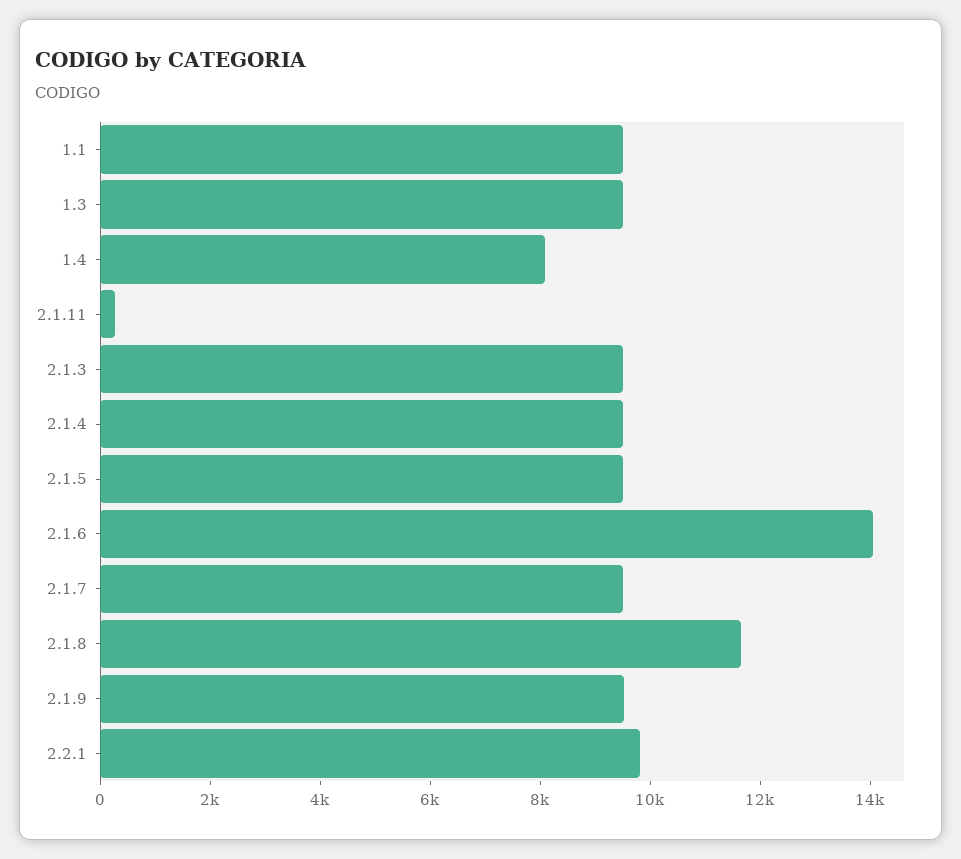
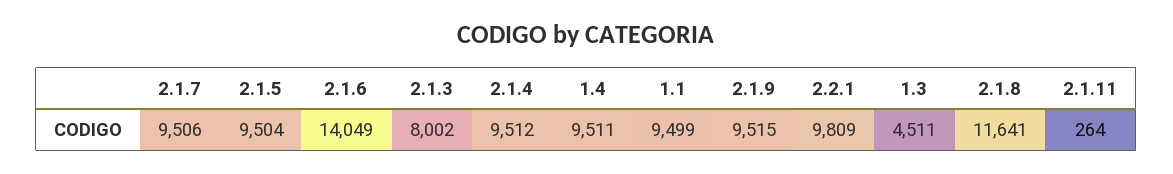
1.3: 9500 -> 4511
1.4: 8000 -> 9511
2.1.3: 9500 -> 8002

